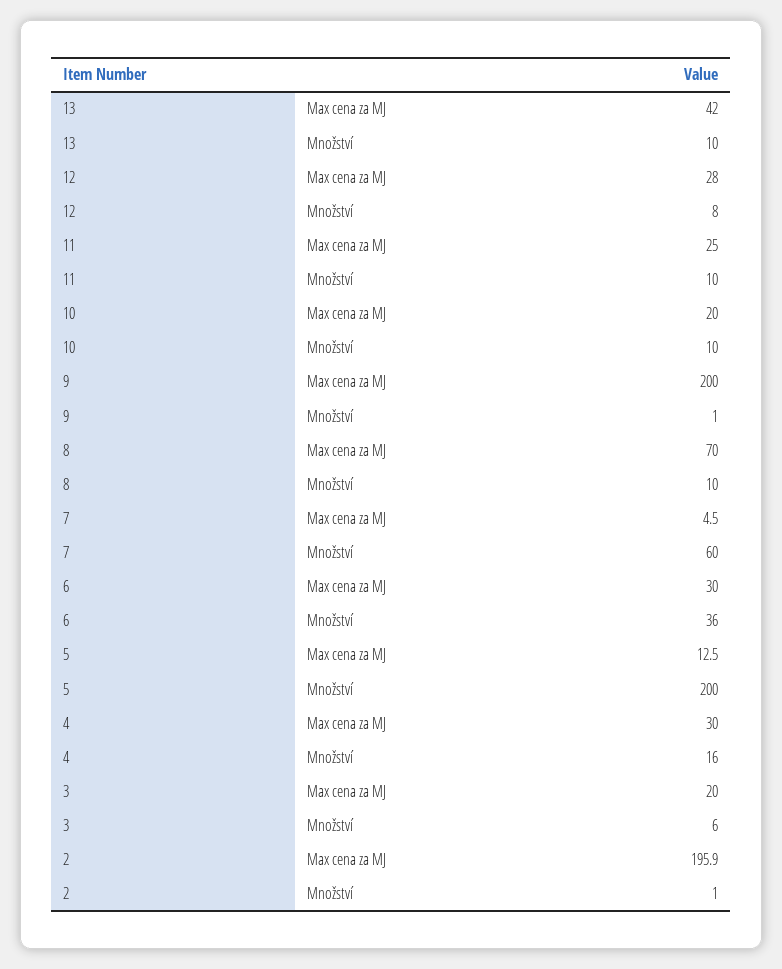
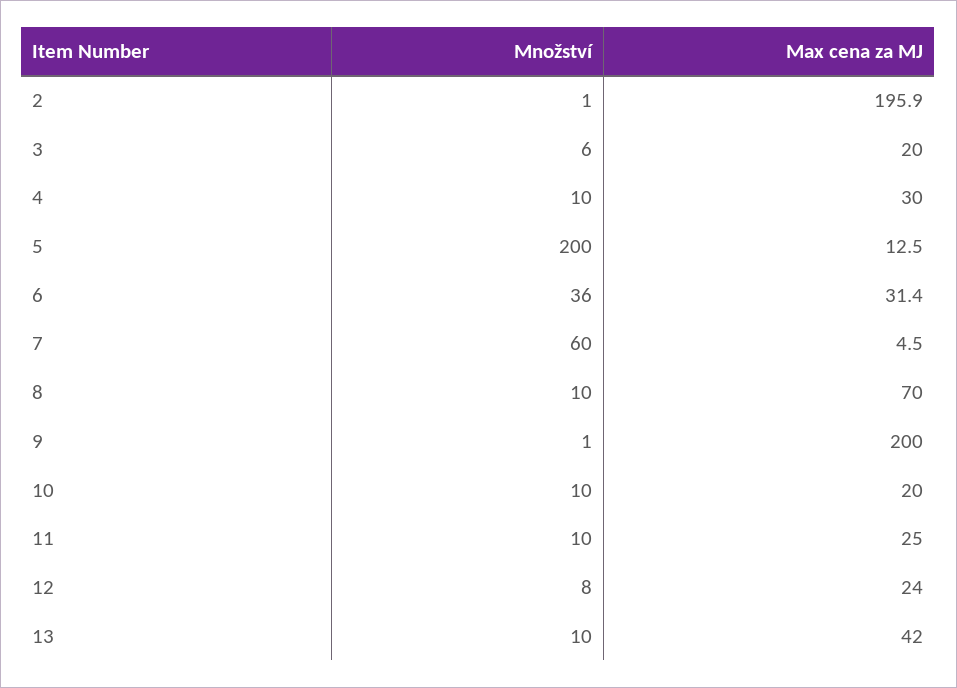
12, Max cena za MJ: 28 -> 24
6, Max cena za MJ: 30 -> 31.4
4, Množství: 16 -> 10

